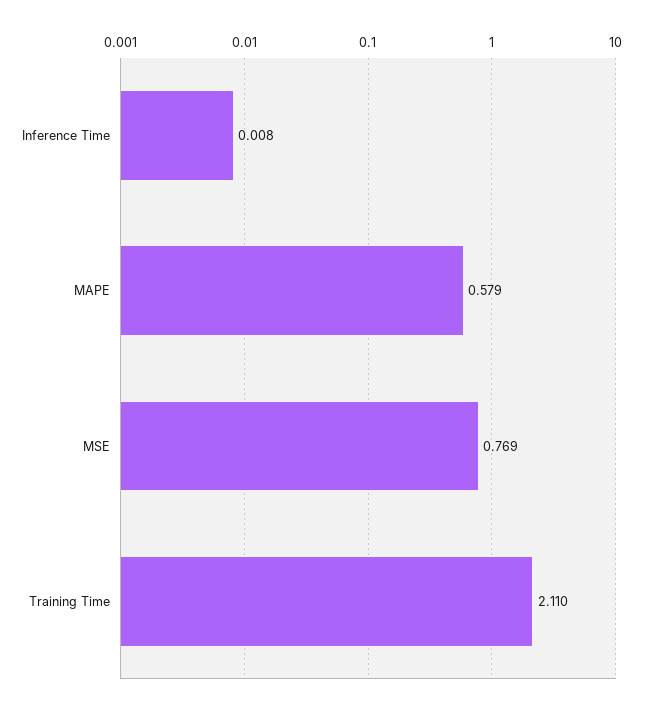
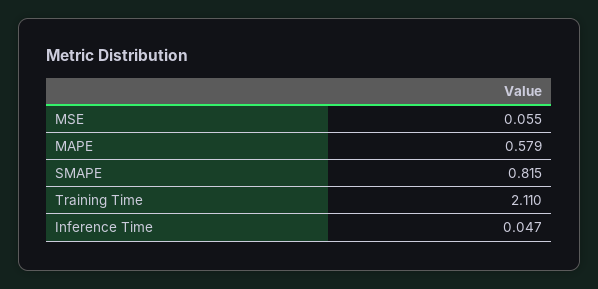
Inference Time: 0.008 -> 0.047
MSE: 0.769 -> 0.055
SMAPE: none -> 0.815

